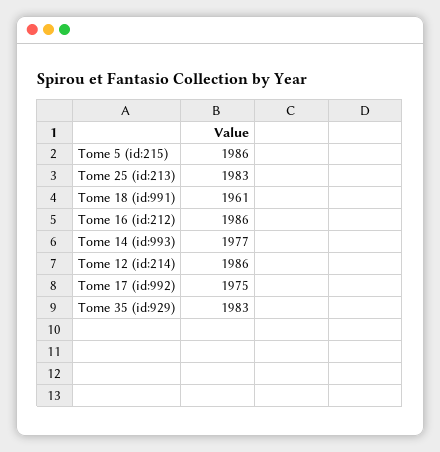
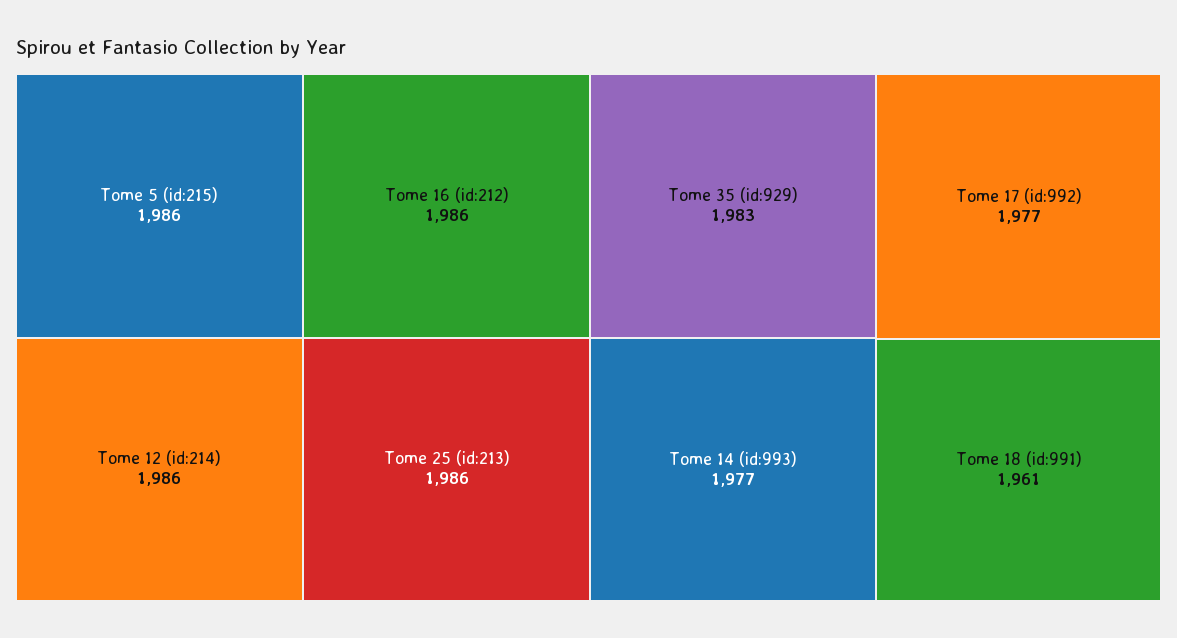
Tome 25 (id:213): 1983 -> 1986
Tome 17 (id:992): 1975 -> 1977

